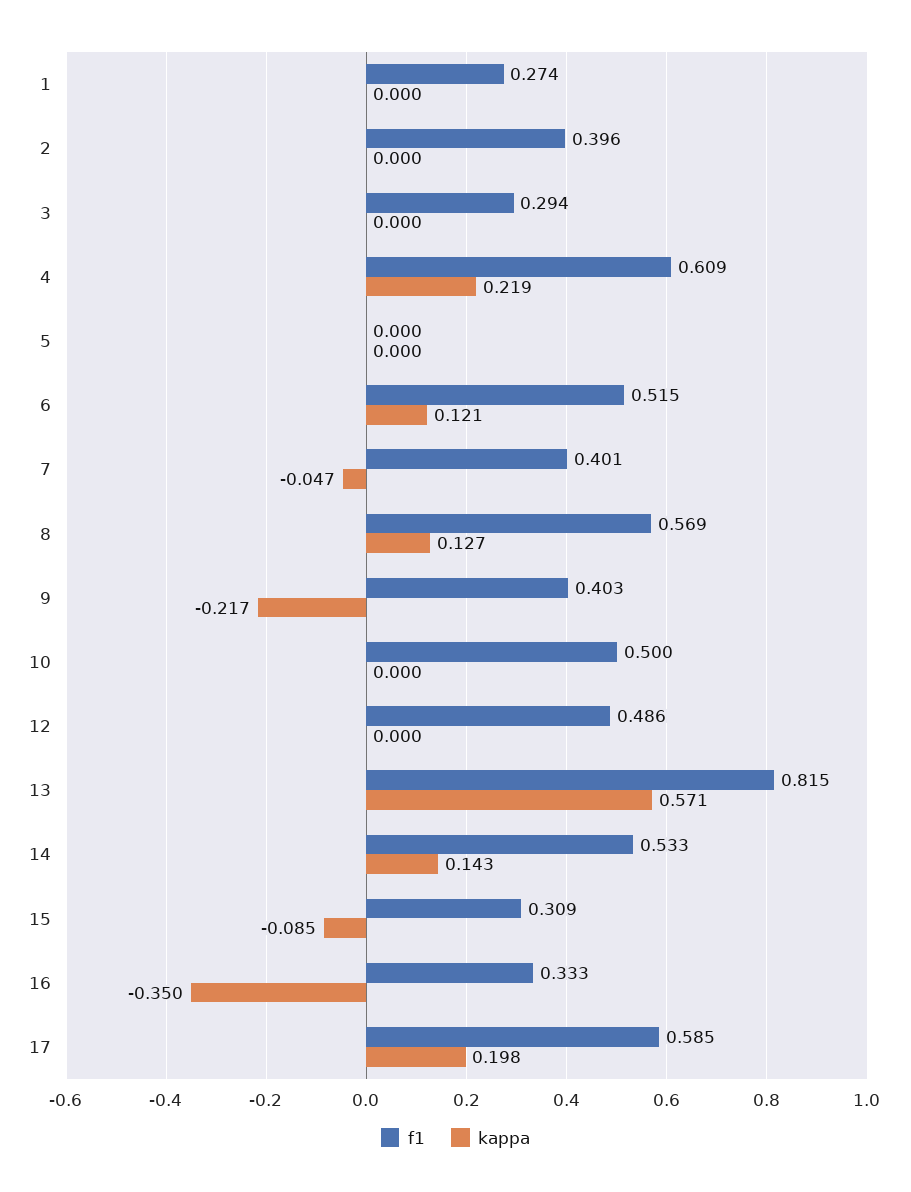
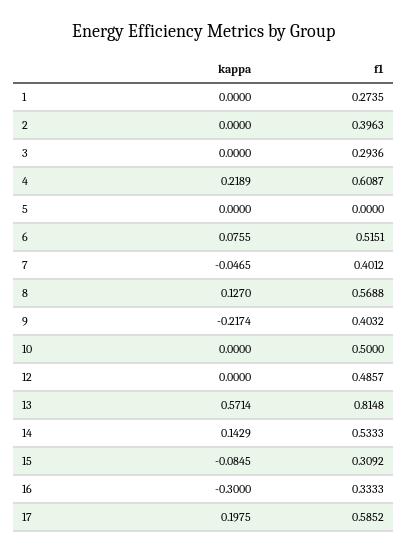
kappa, 6: 0.121 -> 0.0755
kappa, 16: -0.35 -> -0.3

